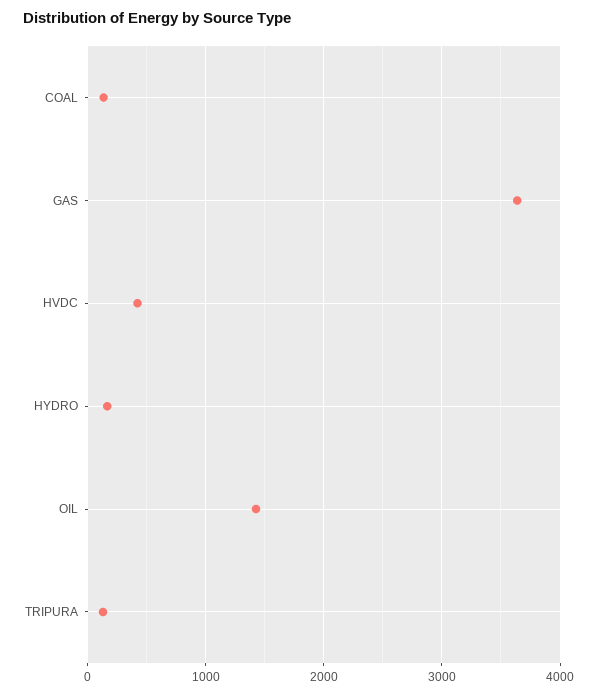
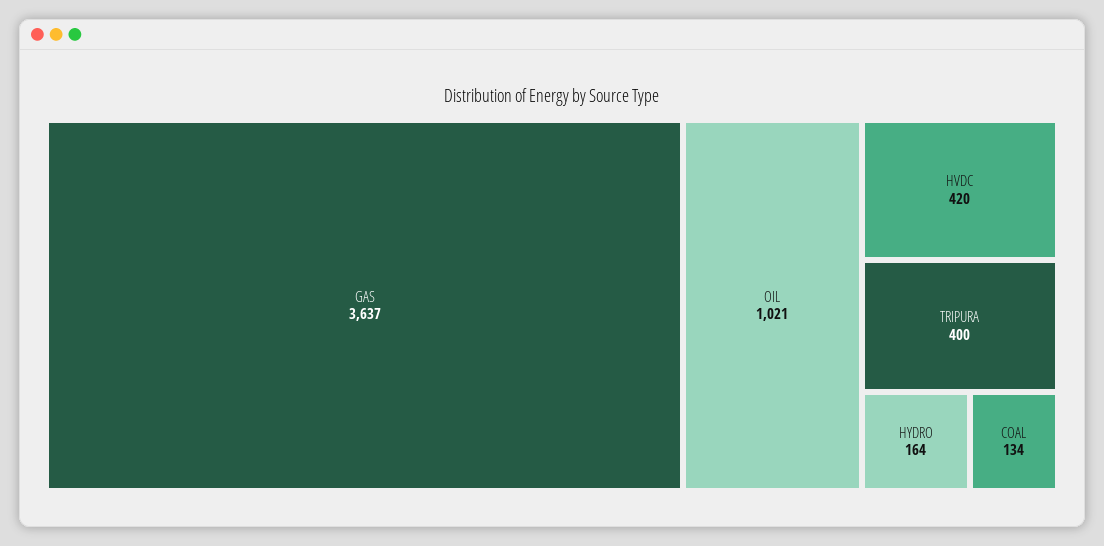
OIL: 1400 -> 1021
TRIPURA: 100 -> 400

